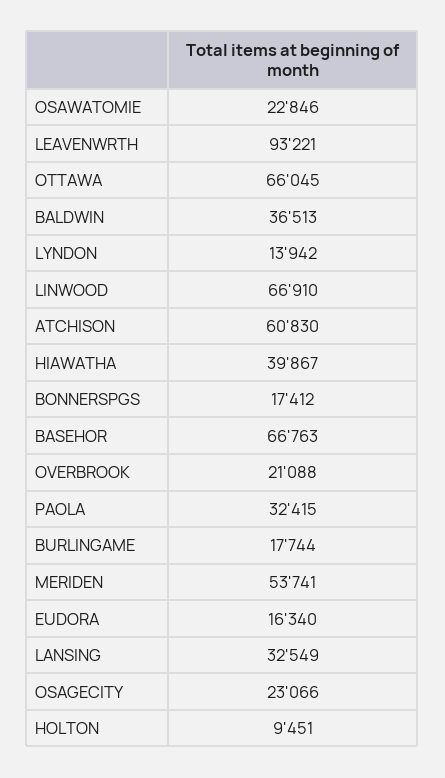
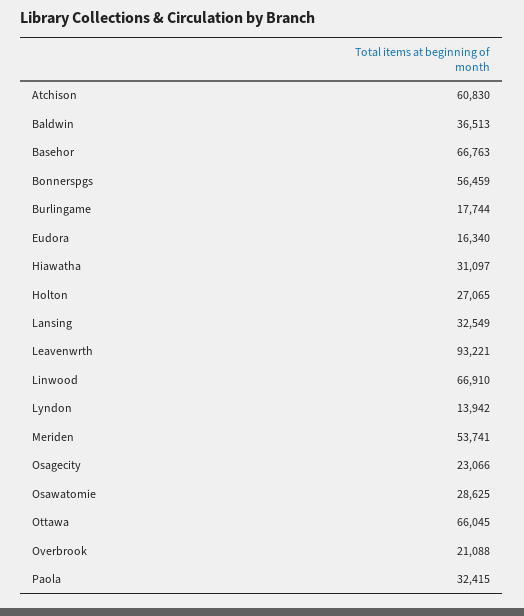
OSAWATOMIE: 22846 -> 28625
HIAWATHA: 39867 -> 31097
BONNERSPGS: 17412 -> 56459
HOLTON: 9451 -> 27065

